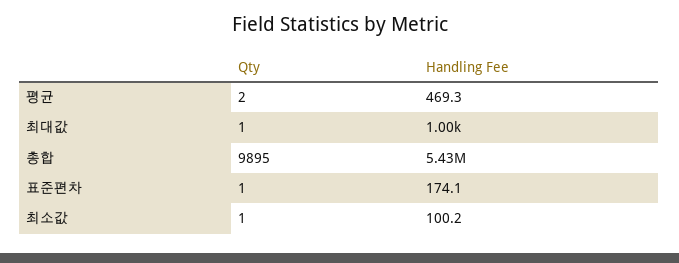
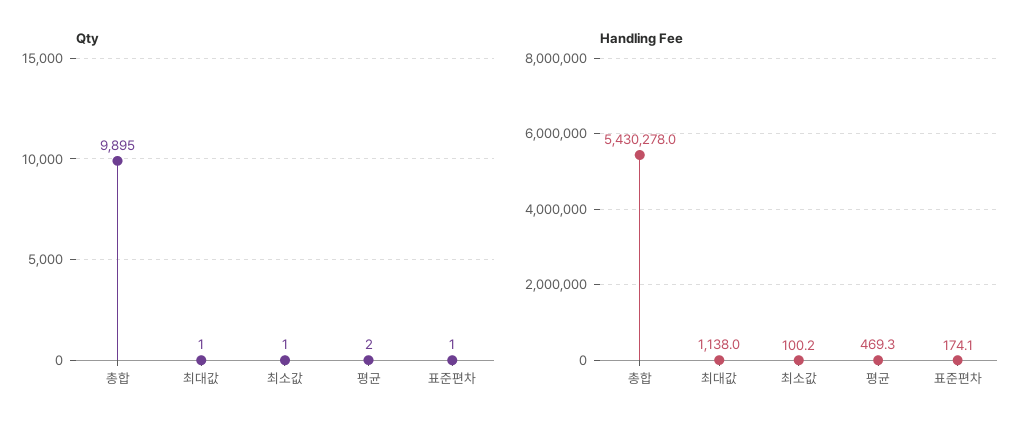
Handling Fee, 최대값: 1000 -> 1138

